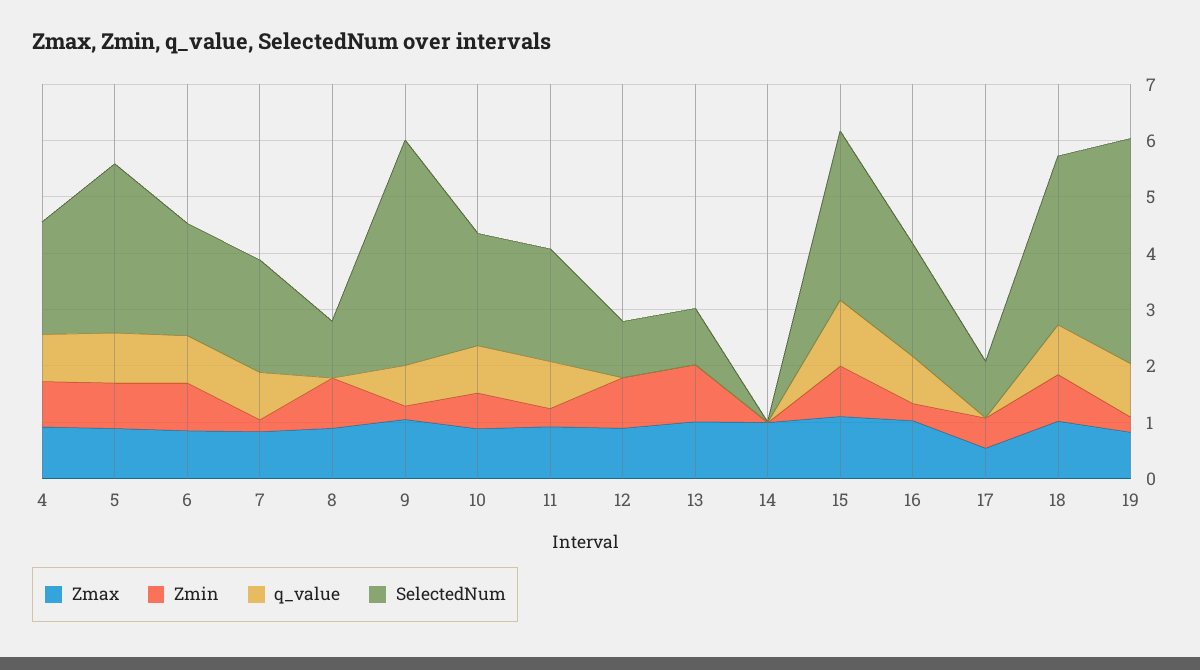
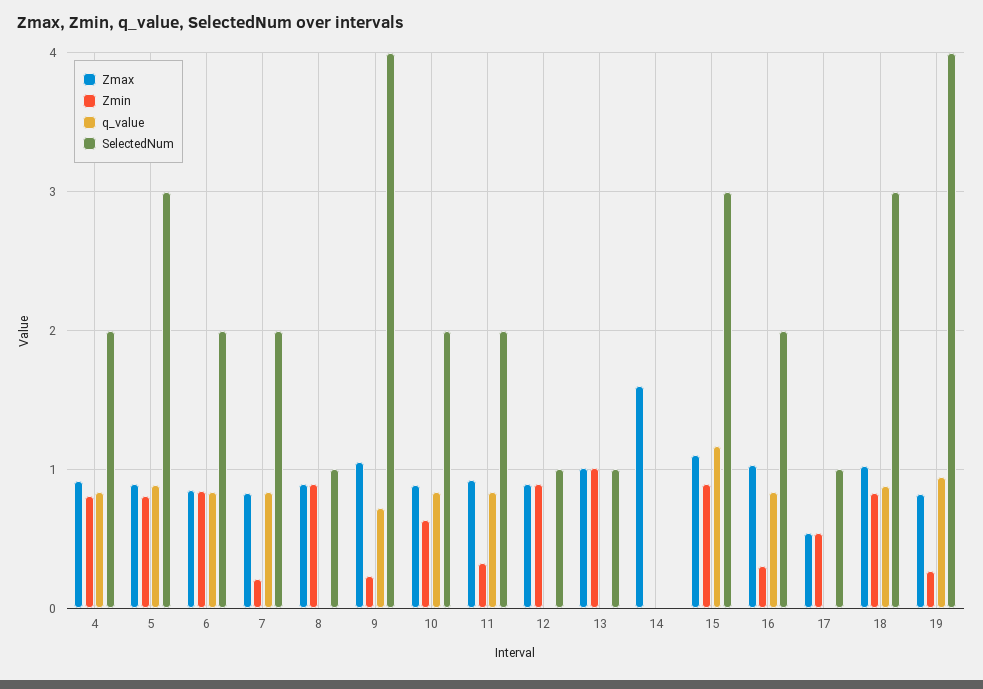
Zmax, 14: 1 -> 1.6

